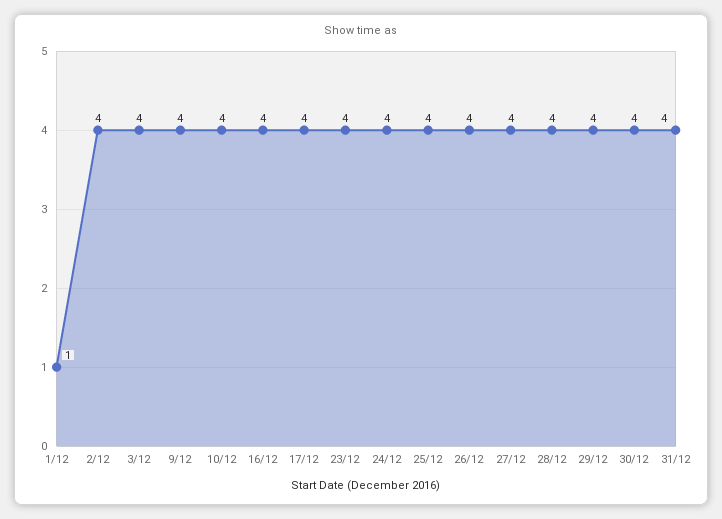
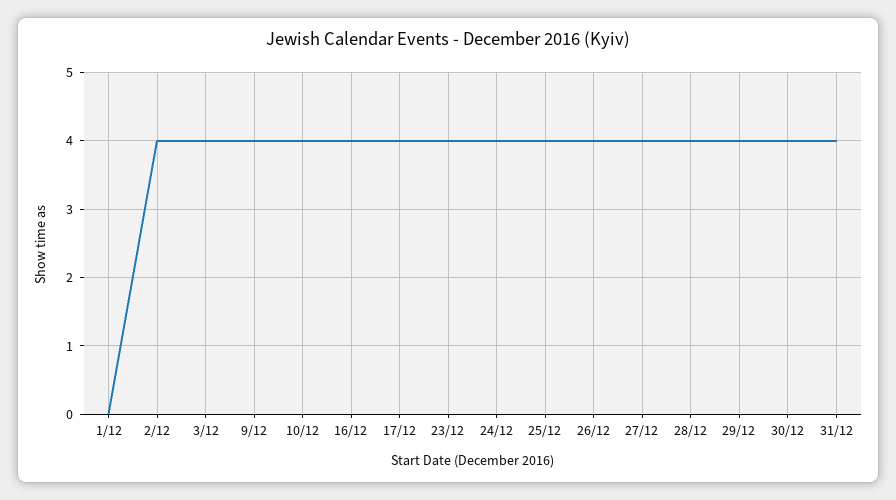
1/12: 1 -> 0

